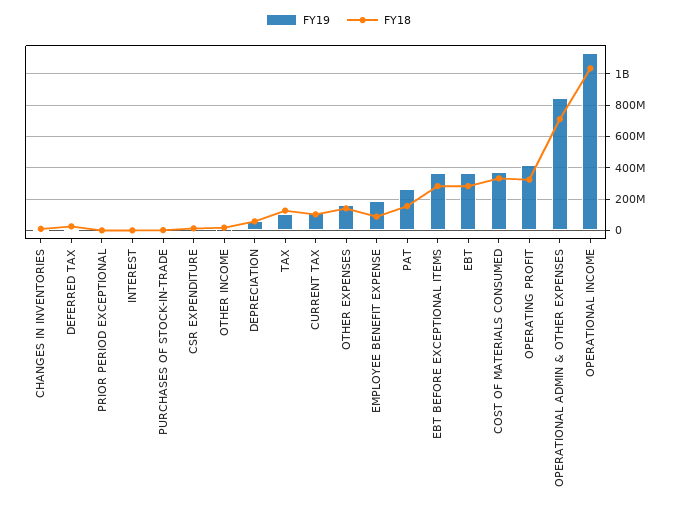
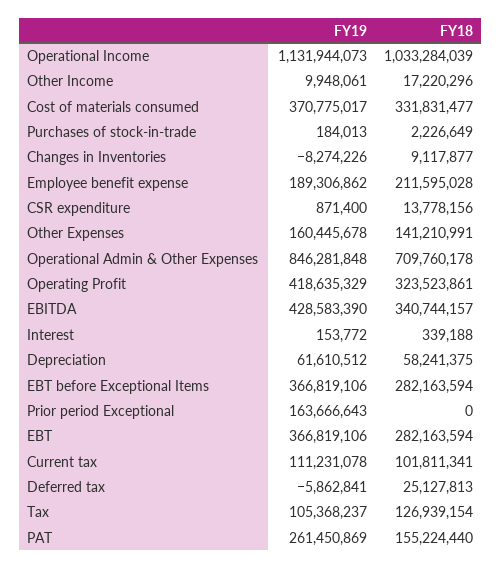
FY19, PRIOR PERIOD EXCEPTIONAL: 0 -> 163666643
FY18, EMPLOYEE BENEFIT EXPENSE: 100000000 -> 211595028
FY19, EBITDA: none -> 428583390
FY18, EBITDA: none -> 340744157

